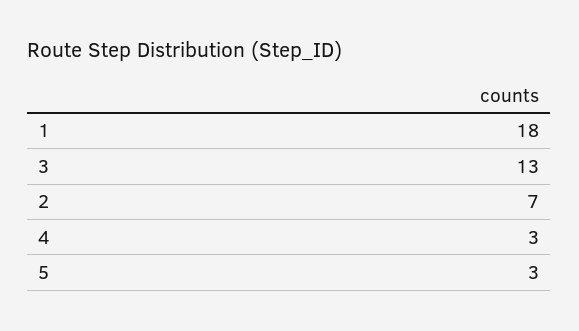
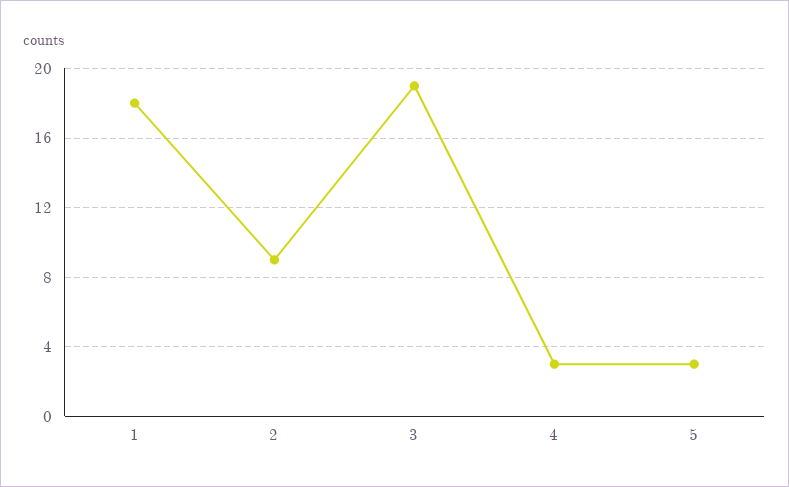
3: 13 -> 19
2: 7 -> 9

